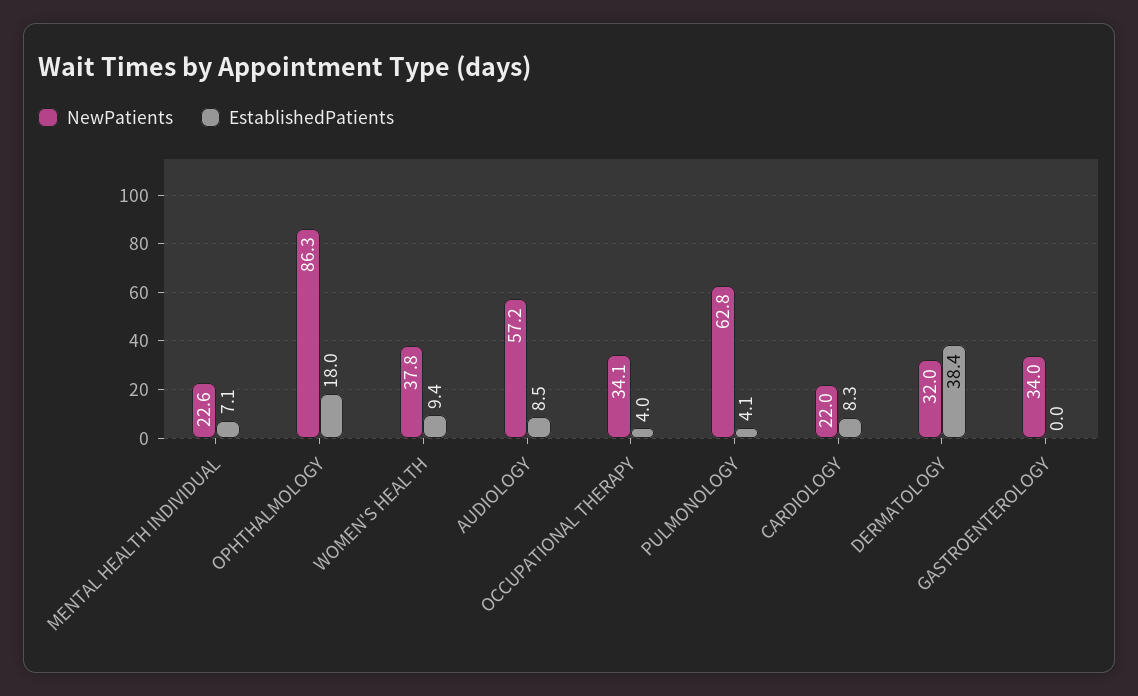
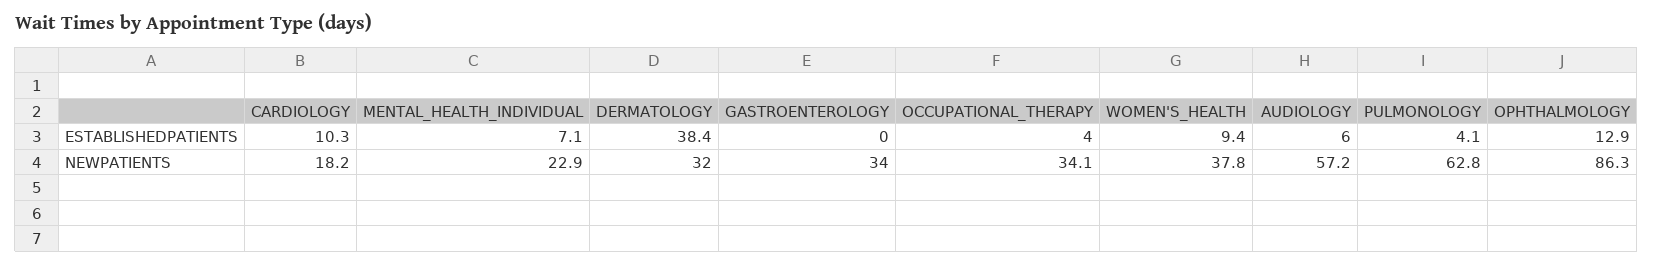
NewPatients, MENTAL HEALTH INDIVIDUAL: 22.6 -> 22.9
EstablishedPatients, OPHTHALMOLOGY: 18 -> 12.9
EstablishedPatients, AUDIOLOGY: 8.5 -> 6
NewPatients, CARDIOLOGY: 22 -> 18.2
EstablishedPatients, CARDIOLOGY: 8.3 -> 10.3

